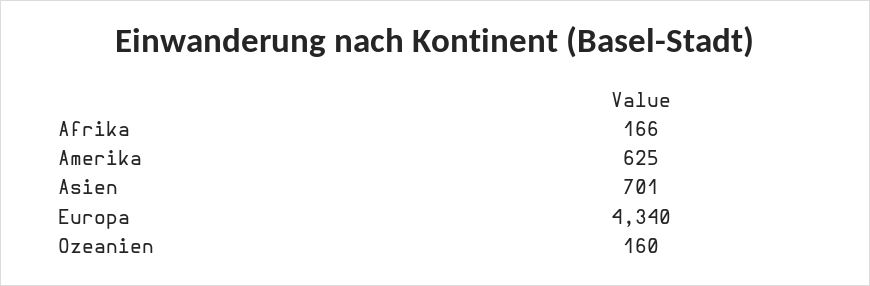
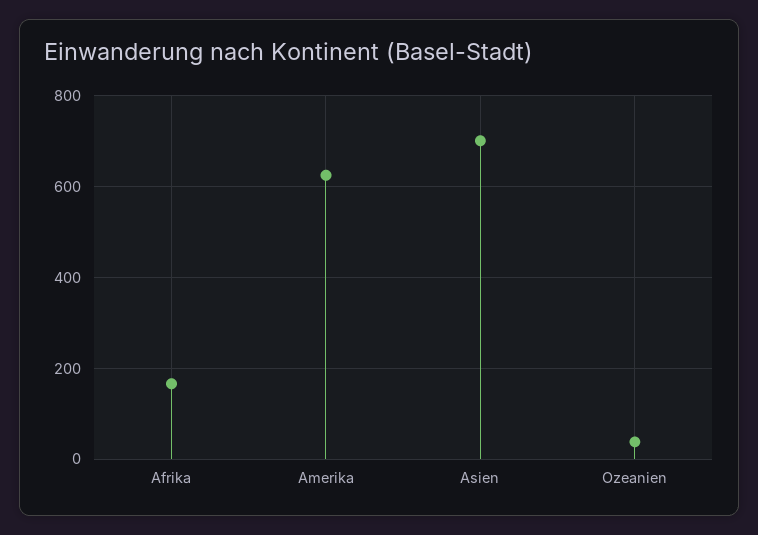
Europa: 4340 -> none
Ozeanien: 160 -> 40

